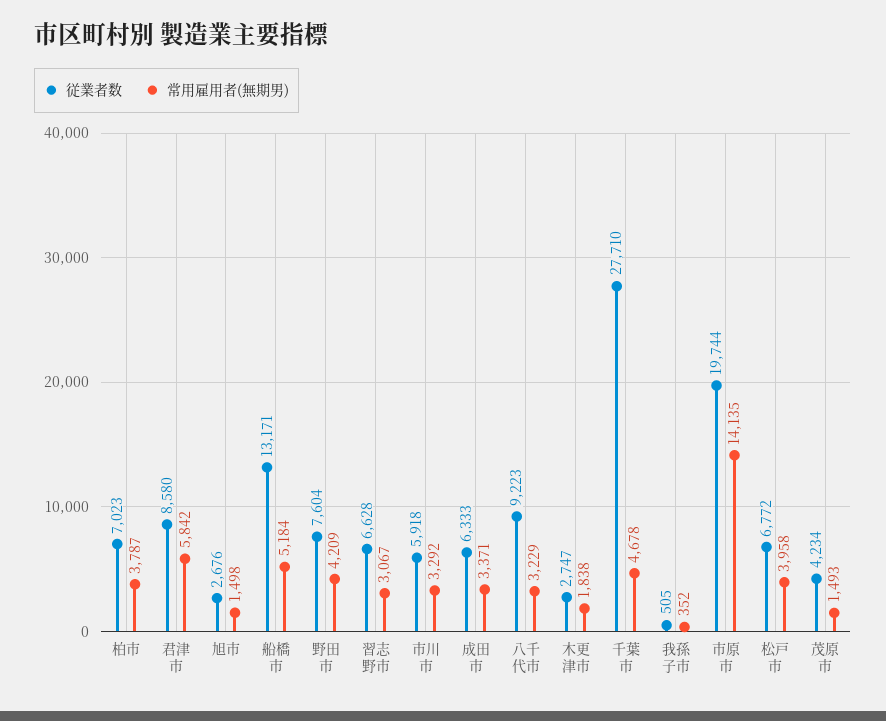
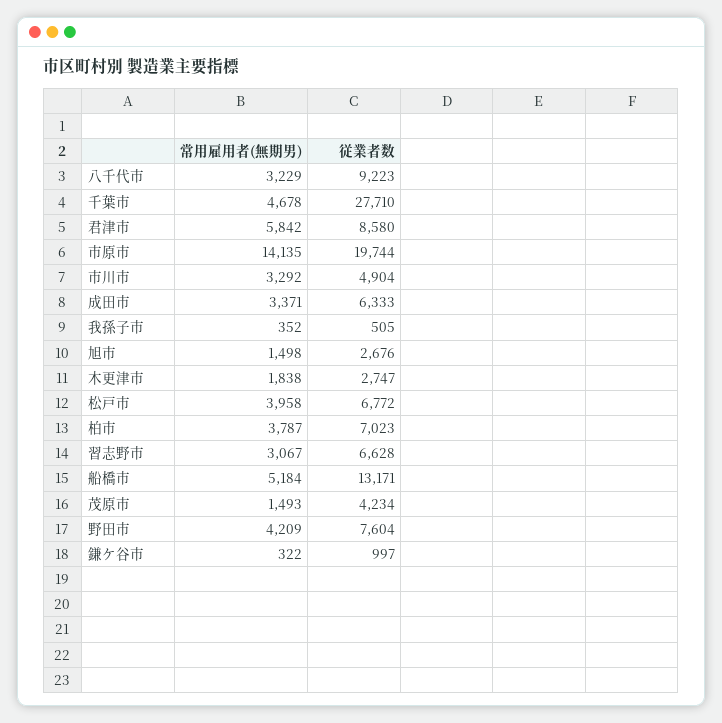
従業者数, 市川市: 5918 -> 4904
常用雇用者(無期男), 鎌ケ谷市: none -> 322
従業者数, 鎌ケ谷市: none -> 997

